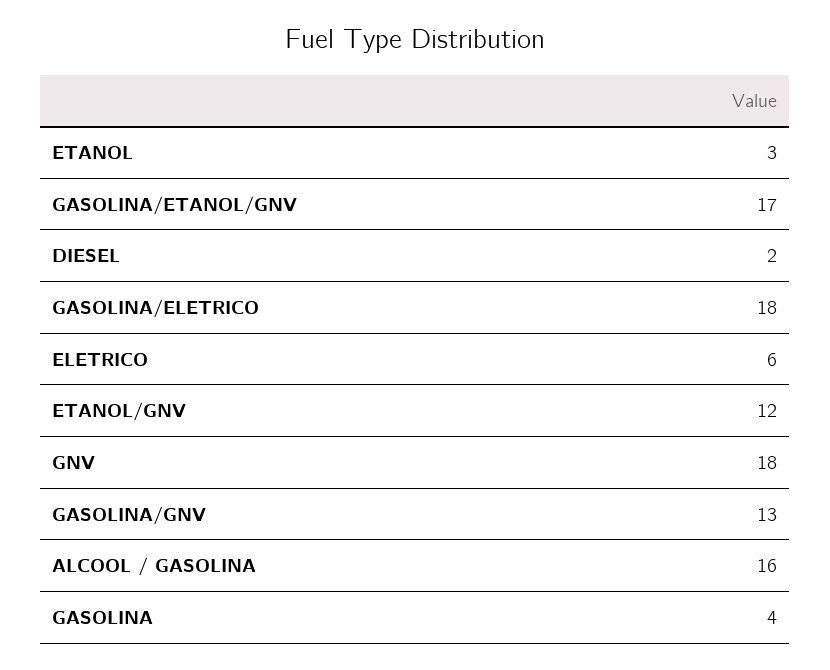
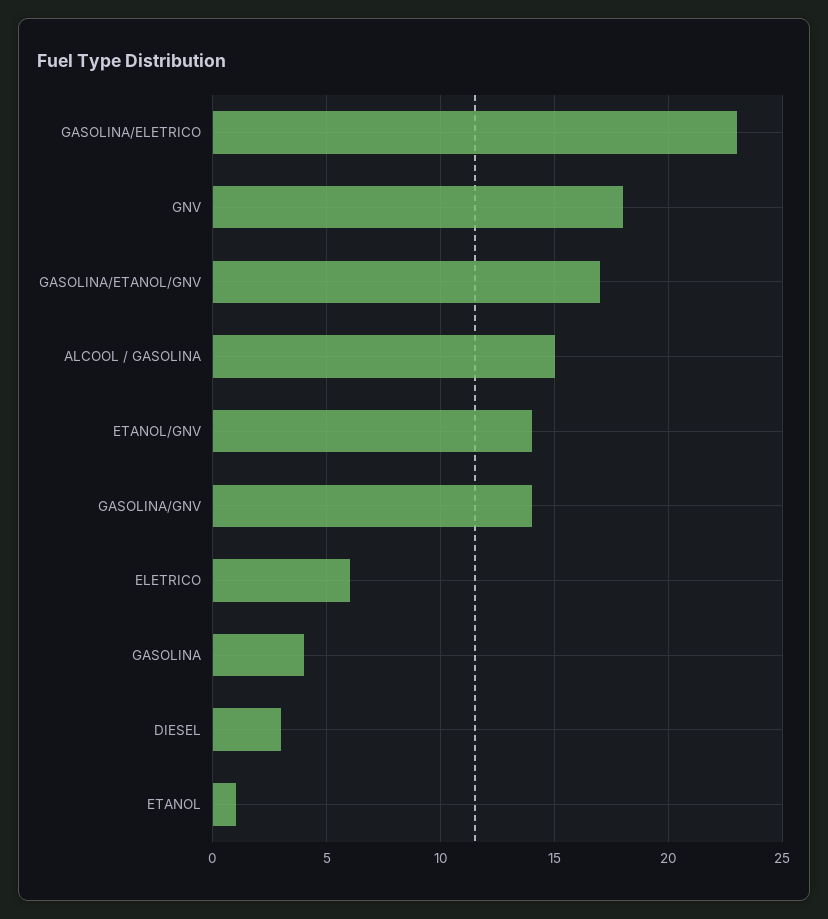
ETANOL: 3 -> 1
DIESEL: 2 -> 3
GASOLINA/ELETRICO: 18 -> 23
ETANOL/GNV: 12 -> 14
GASOLINA/GNV: 13 -> 14
ALCOOL / GASOLINA: 16 -> 15

